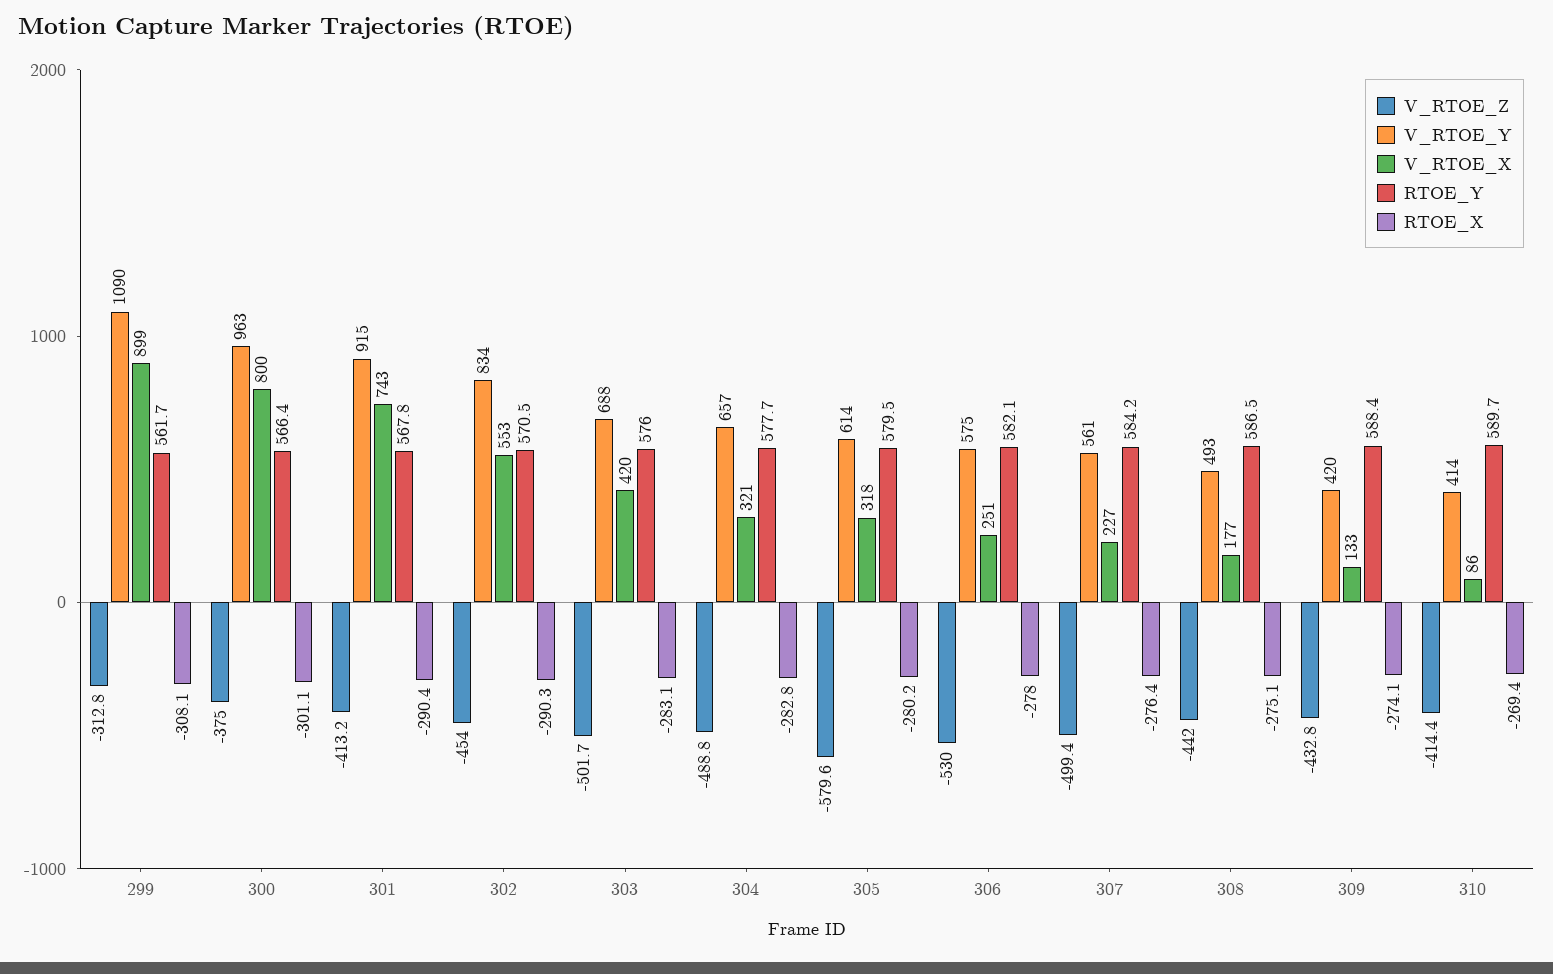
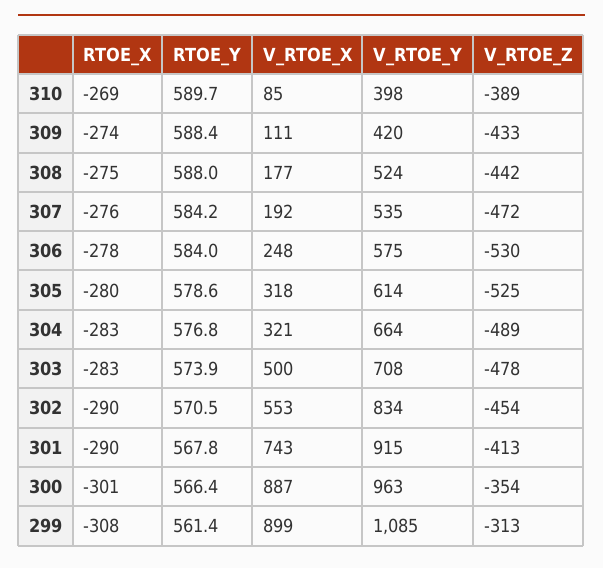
V_RTOE_Y, 299: 1090 -> 1085
RTOE_Y, 299: 561.7 -> 561.4
V_RTOE_Z, 300: -375 -> -354
V_RTOE_X, 300: 800 -> 887
V_RTOE_Z, 303: -501.7 -> -478
V_RTOE_Y, 303: 688 -> 708
V_RTOE_X, 303: 420 -> 500
RTOE_Y, 303: 576 -> 573.9
V_RTOE_Y, 304: 657 -> 664
RTOE_Y, 304: 577.7 -> 576.8
V_RTOE_Z, 305: -579.6 -> -525
RTOE_Y, 305: 579.5 -> 578.6
V_RTOE_X, 306: 251 -> 248
RTOE_Y, 306: 582.1 -> 584
V_RTOE_Z, 307: -499.4 -> -472
V_RTOE_Y, 307: 561 -> 535
V_RTOE_X, 307: 227 -> 192
V_RTOE_Y, 308: 493 -> 524
RTOE_Y, 308: 586.5 -> 588
V_RTOE_X, 309: 133 -> 111
V_RTOE_Z, 310: -414.4 -> -389
V_RTOE_Y, 310: 414 -> 398
V_RTOE_X, 310: 86 -> 85

